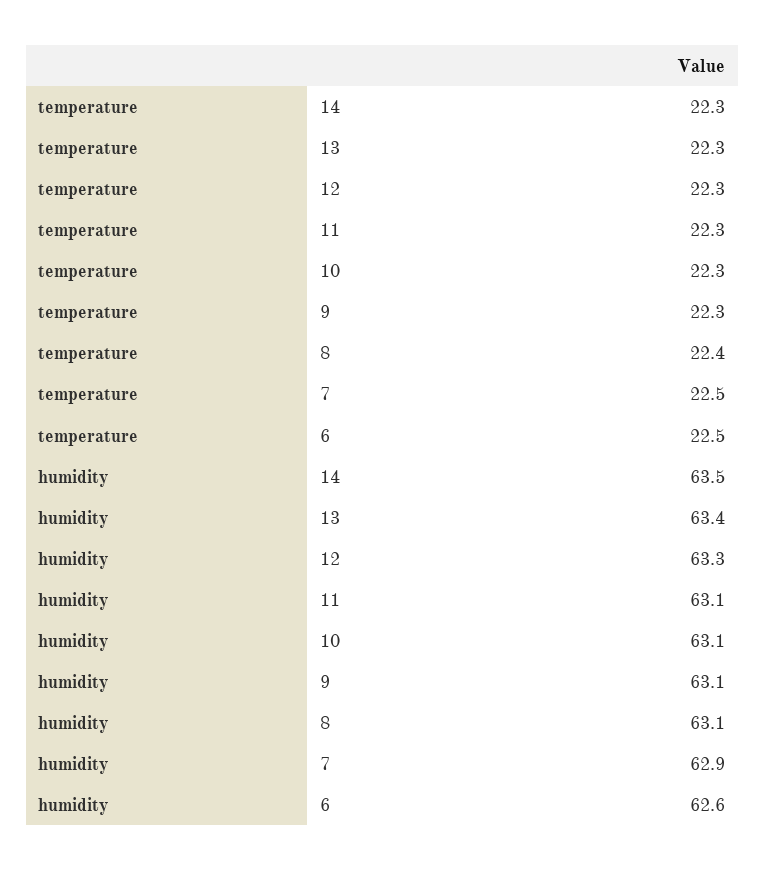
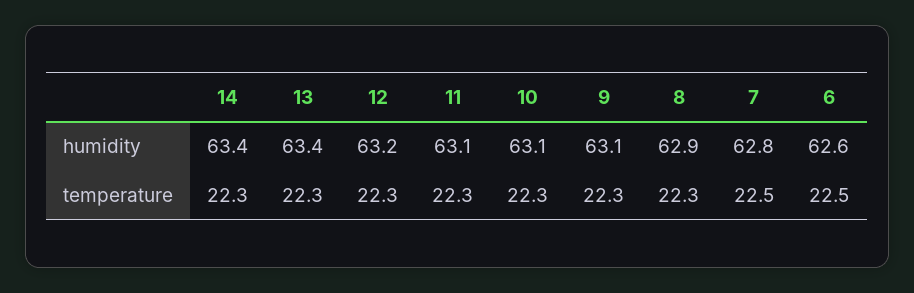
temperature, 8: 22.4 -> 22.3
humidity, 14: 63.5 -> 63.4
humidity, 12: 63.3 -> 63.2
humidity, 8: 63.1 -> 62.9
humidity, 7: 62.9 -> 62.8

